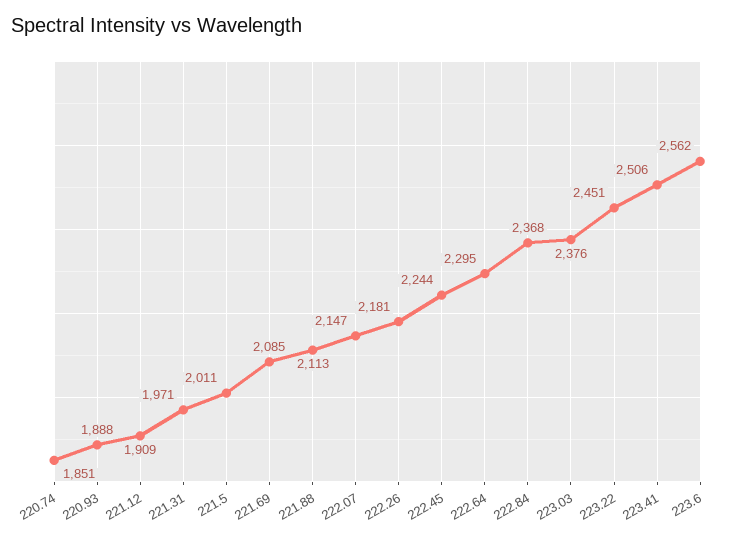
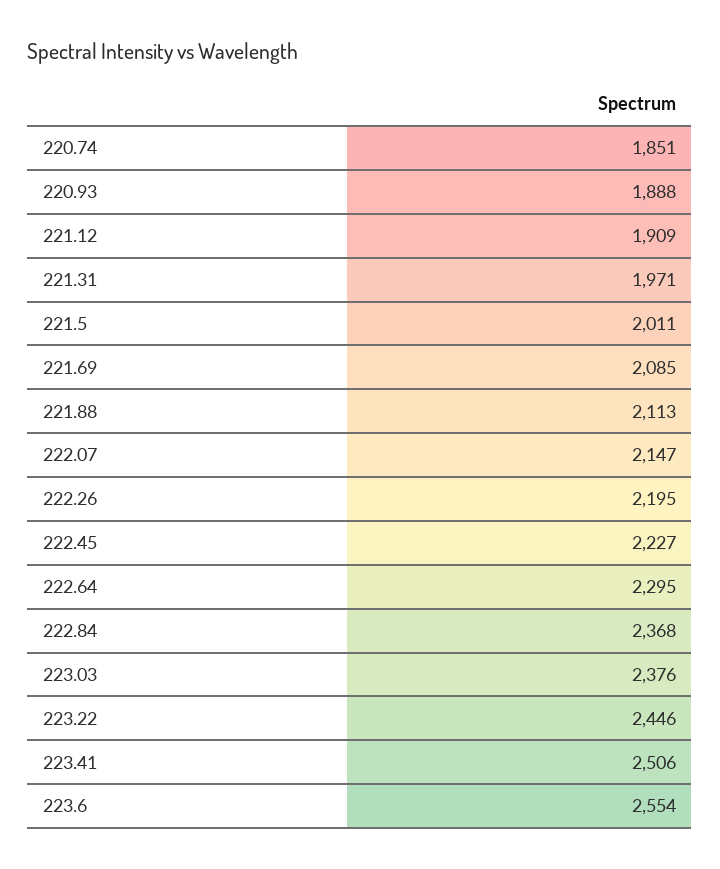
222.26: 2181 -> 2195
222.45: 2244 -> 2227
223.22: 2451 -> 2446
223.6: 2562 -> 2554

